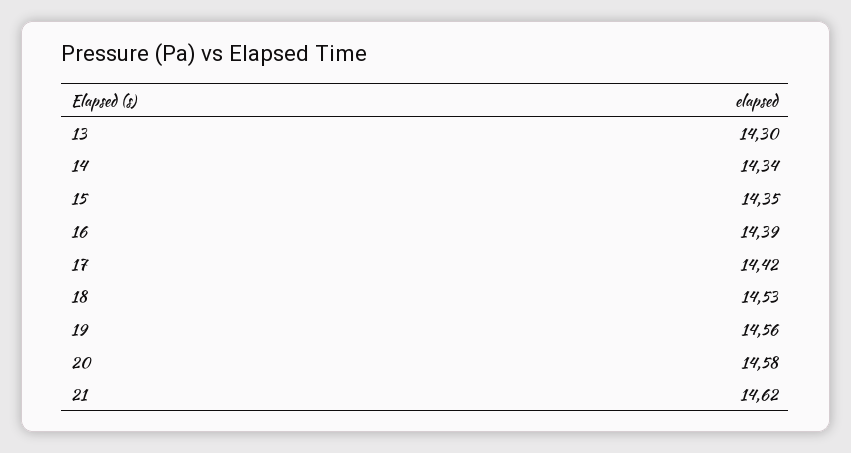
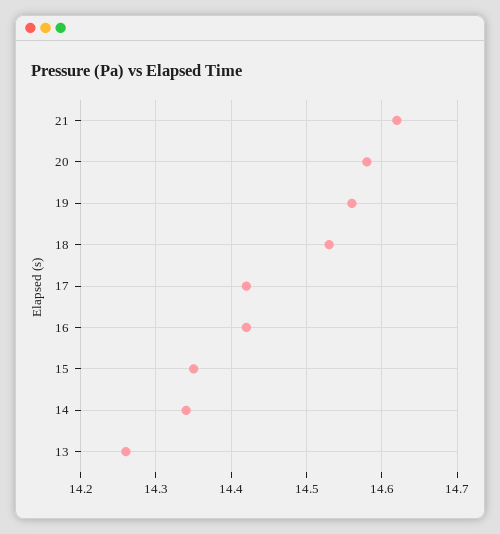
13: 14.3 -> 14.26
16: 14.39 -> 14.42

